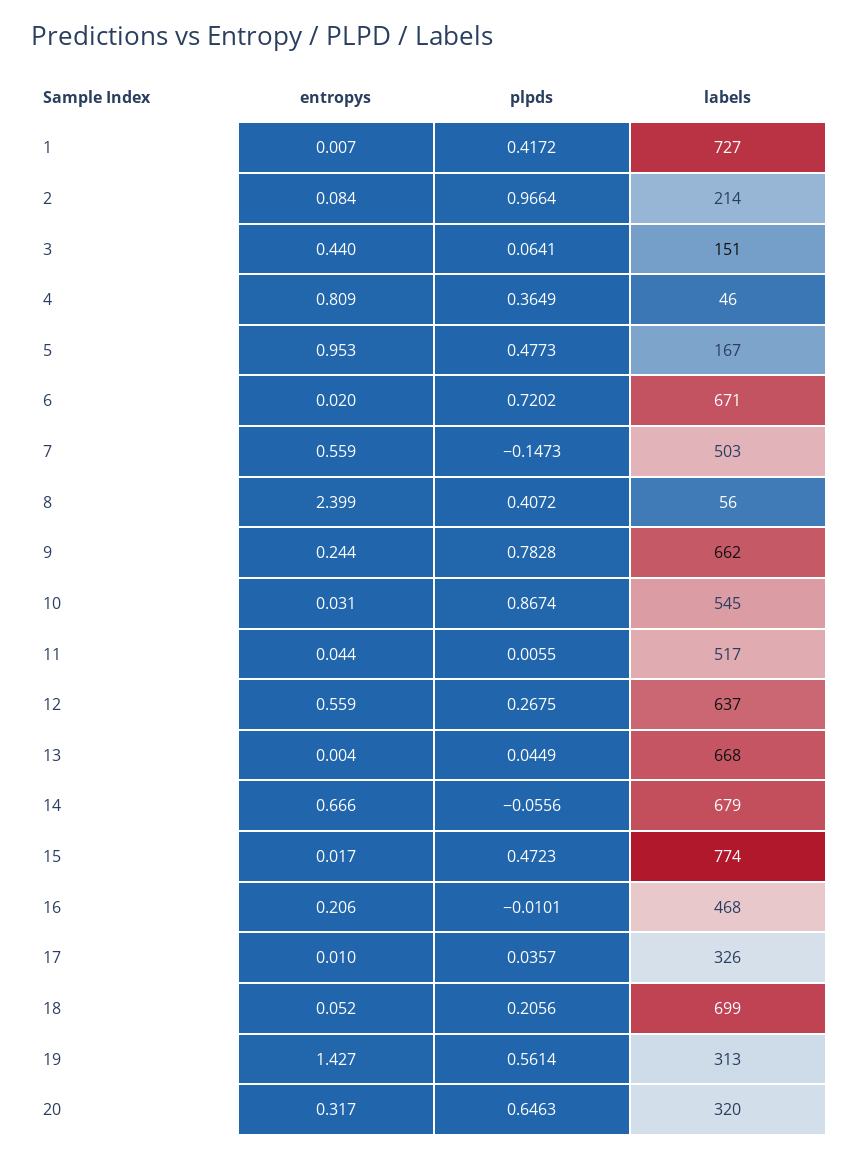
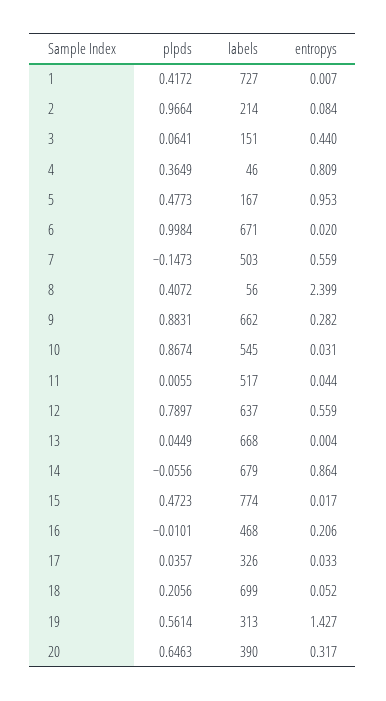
plpds, 6: 0.7202 -> 0.9984
entropys, 9: 0.244 -> 0.282
plpds, 9: 0.7828 -> 0.8831
plpds, 12: 0.2675 -> 0.7897
entropys, 14: 0.666 -> 0.864
entropys, 17: 0.01 -> 0.033
labels, 20: 320 -> 390

